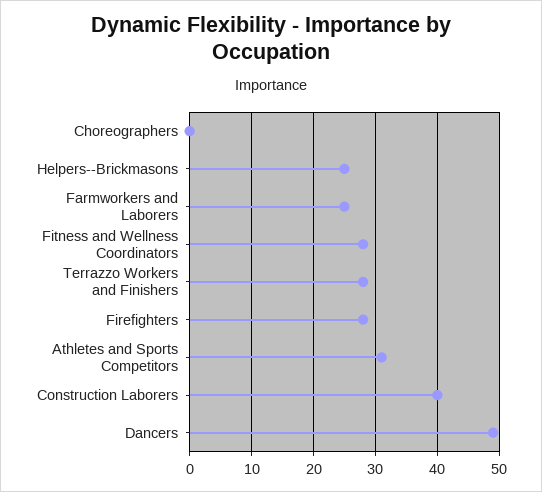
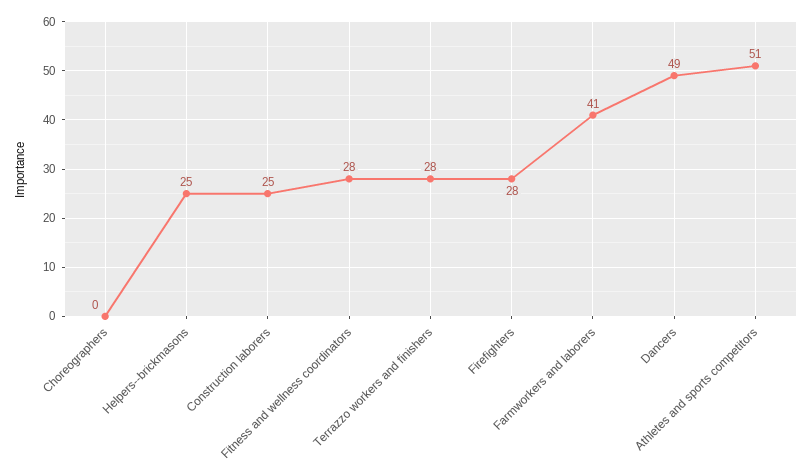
Farmworkers and Laborers: 25 -> 41
Athletes and Sports Competitors: 31 -> 51
Construction Laborers: 40 -> 25

